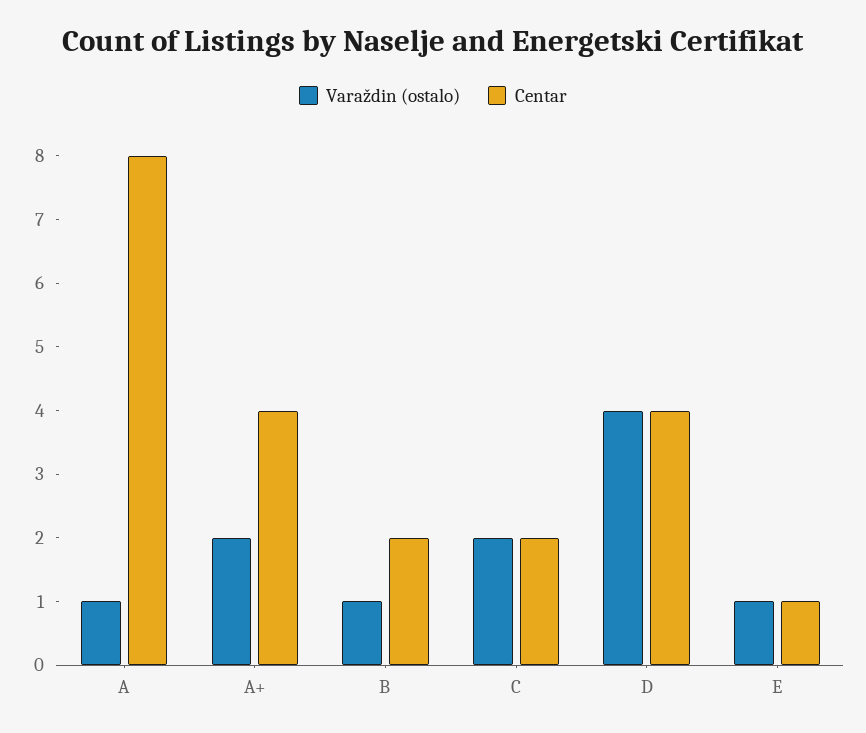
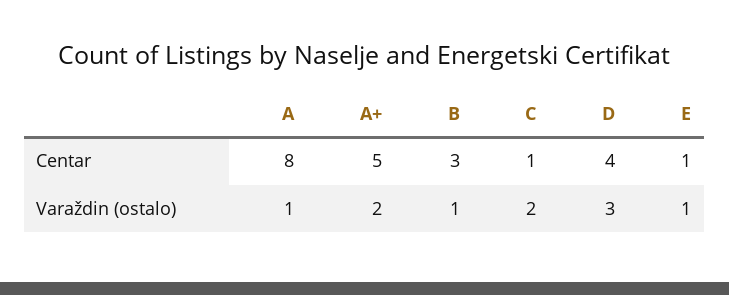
Centar, A+: 4 -> 5
Centar, B: 2 -> 3
Centar, C: 2 -> 1
Varaždin (ostalo), D: 4 -> 3

